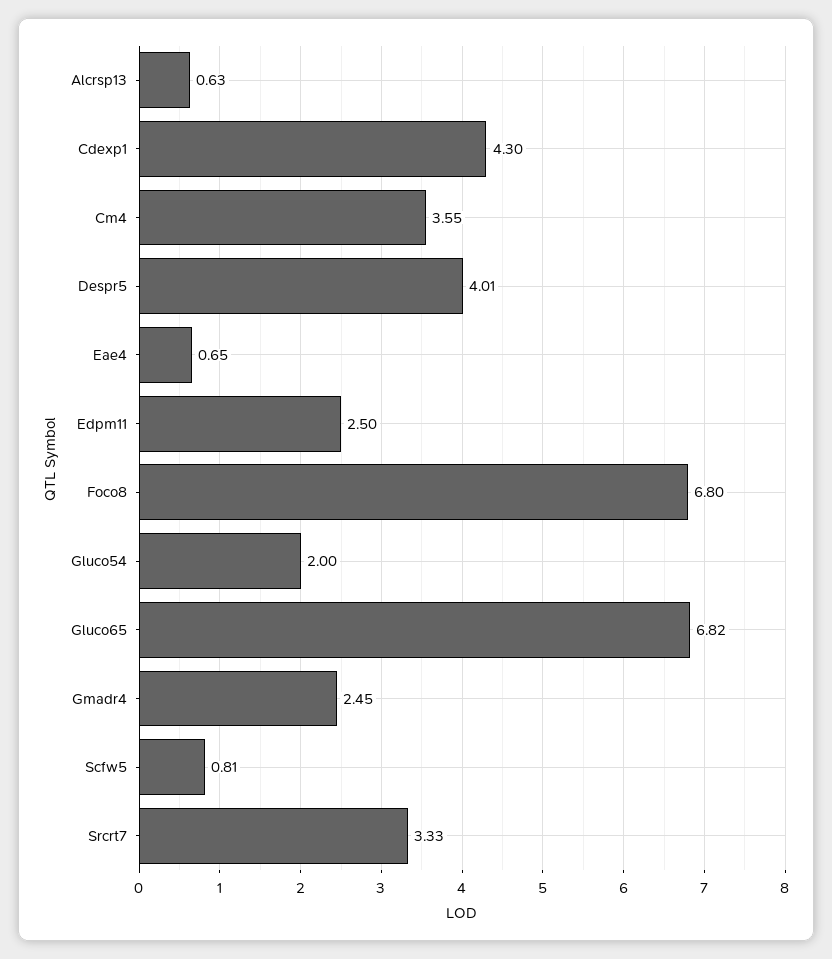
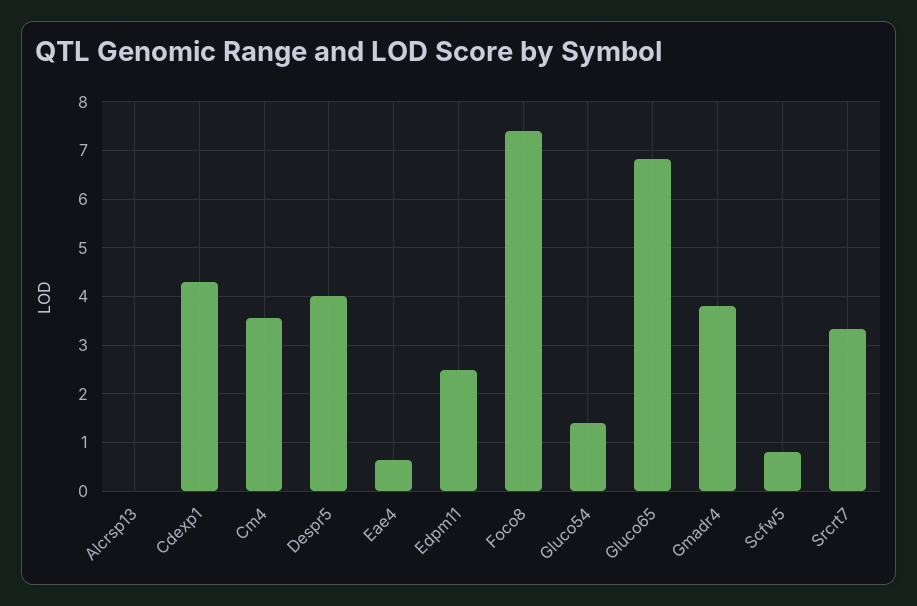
Alcrsp13: 0.63 -> 0
Foco8: 6.8 -> 7.4
Gluco54: 2 -> 1.4
Gmadr4: 2.45 -> 3.8

